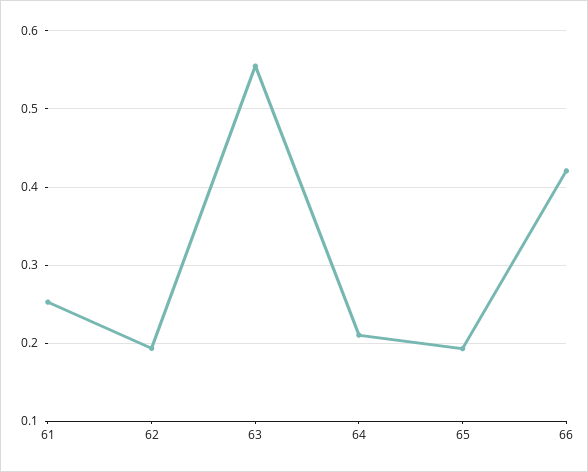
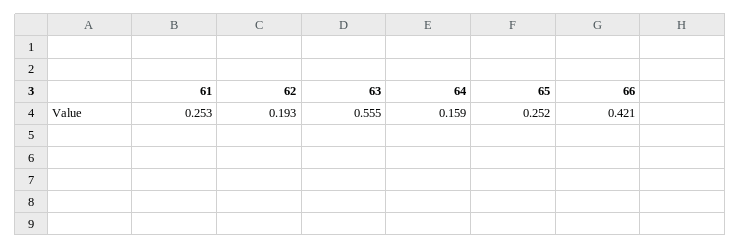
64: 0.21 -> 0.159
65: 0.19 -> 0.252

